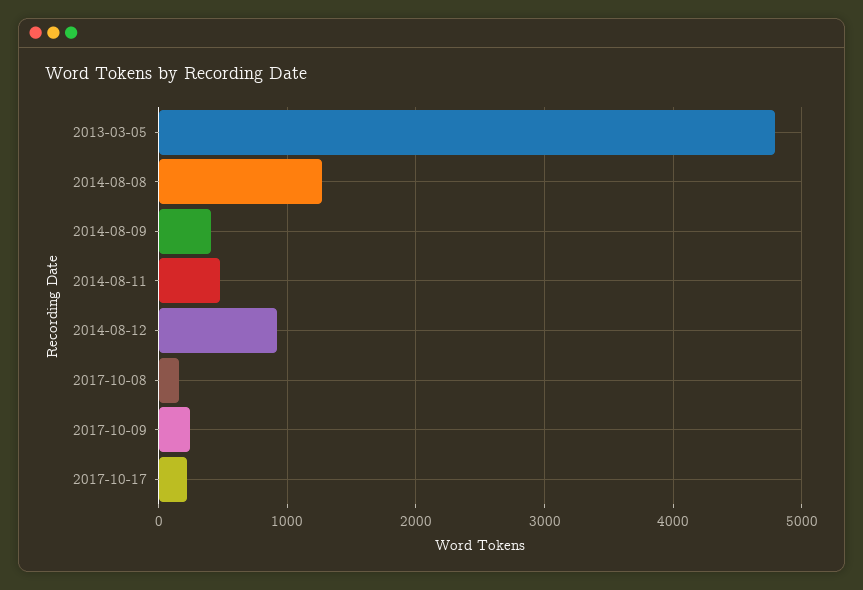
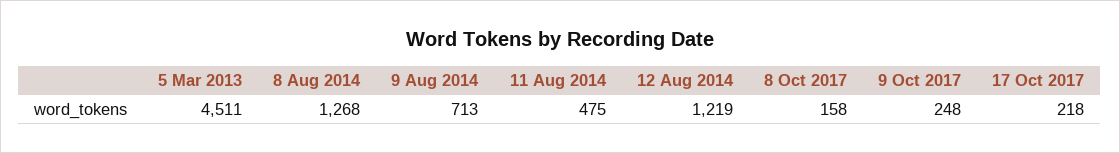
2013-03-05: 4800 -> 4511
2014-08-09: 400 -> 713
2014-08-12: 900 -> 1219

